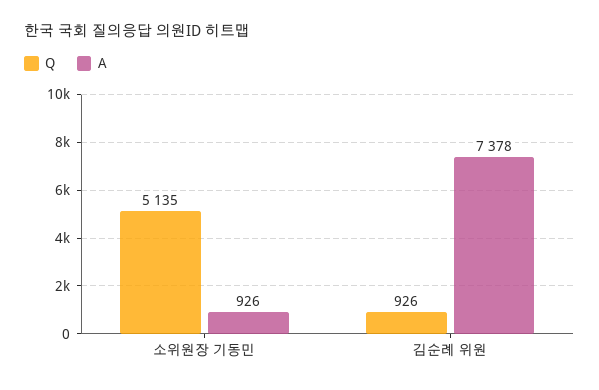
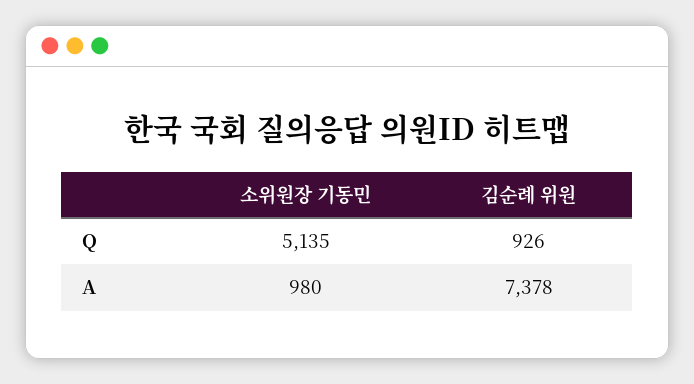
A, 소위원장 기동민: 926 -> 980

